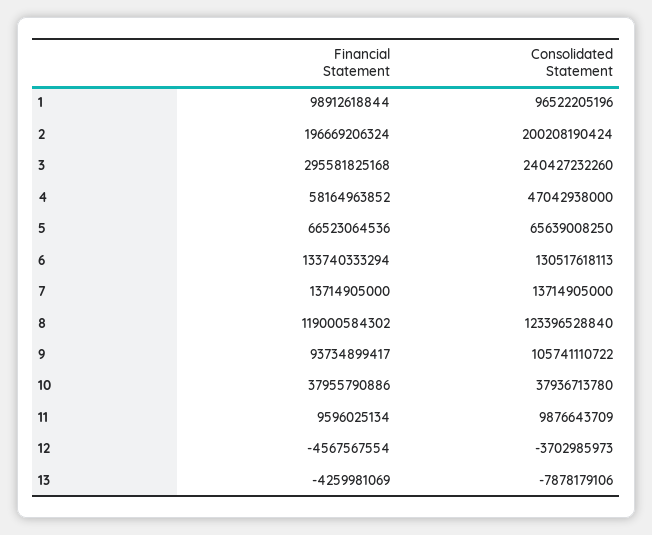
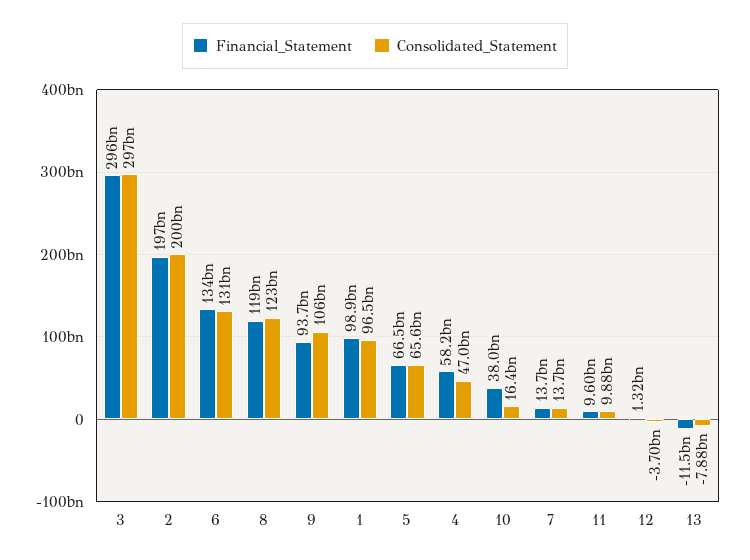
Consolidated Statement, 3: 240427232260 -> 297000000000
Consolidated Statement, 10: 37936713780 -> 16400000000
Financial Statement, 12: -4567567554 -> 1320000000
Financial Statement, 13: -4259981069 -> -11500000000

